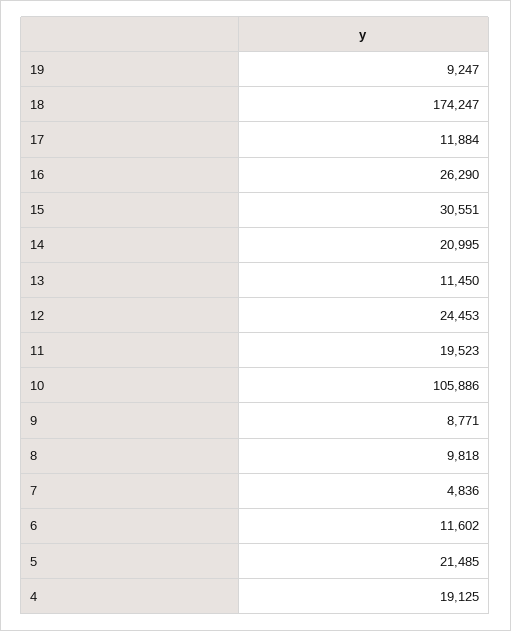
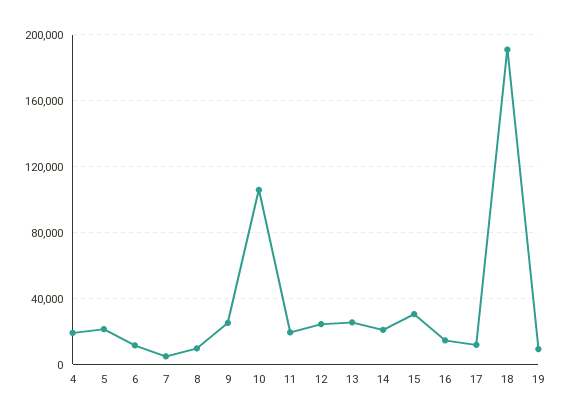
18: 174247 -> 190000
16: 26290 -> 15000
13: 11450 -> 25000
9: 8771 -> 25000

